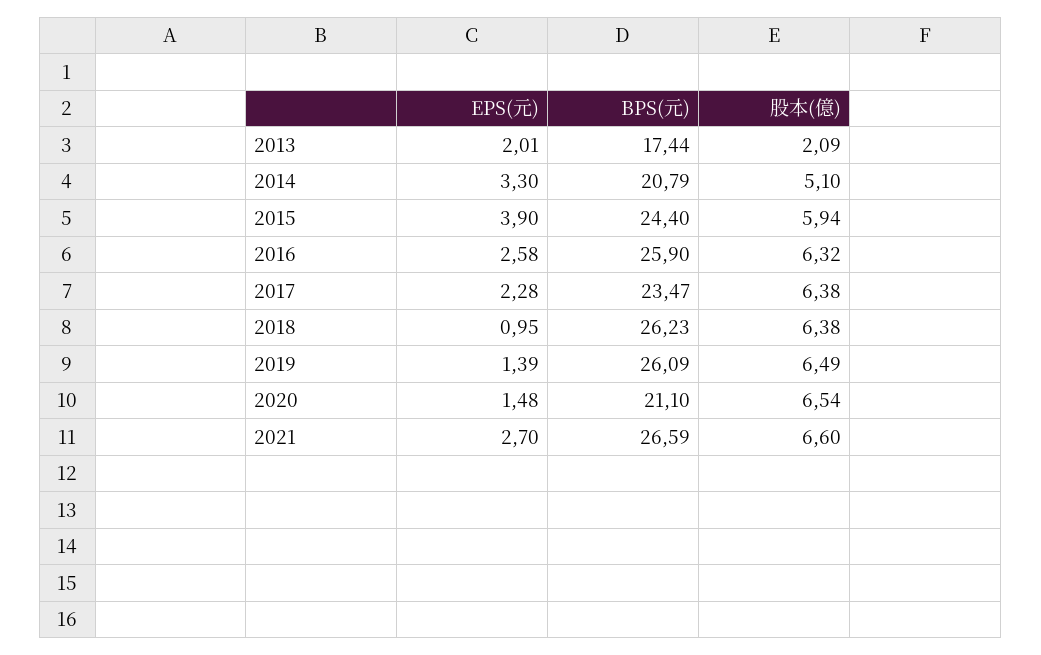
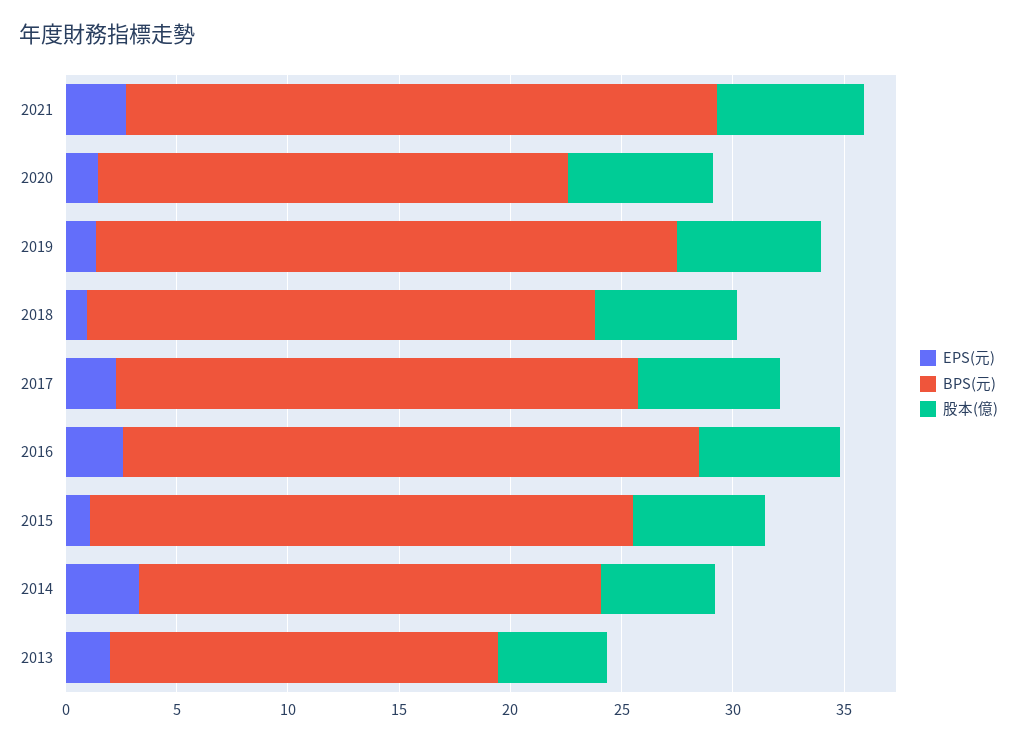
股本(億), 2013: 2.09 -> 5
EPS(元), 2015: 3.9 -> 1
BPS(元), 2018: 26.23 -> 23

